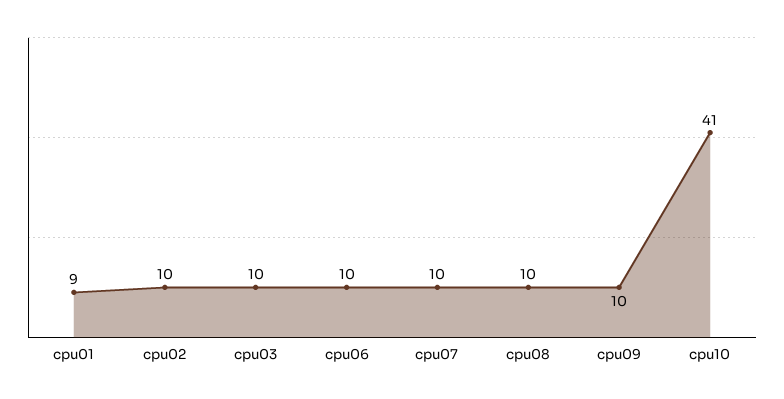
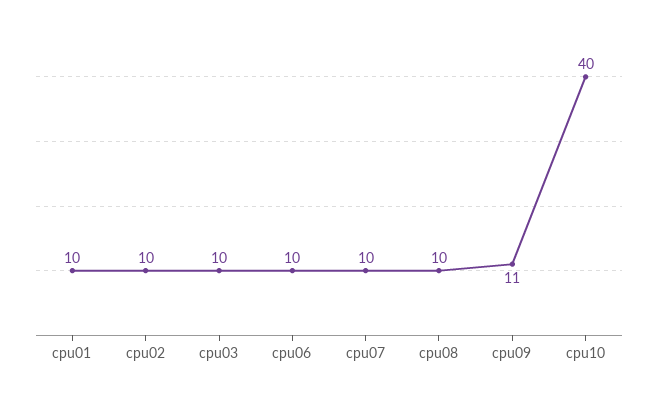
cpu01: 9 -> 10
cpu09: 10 -> 11
cpu10: 41 -> 40

